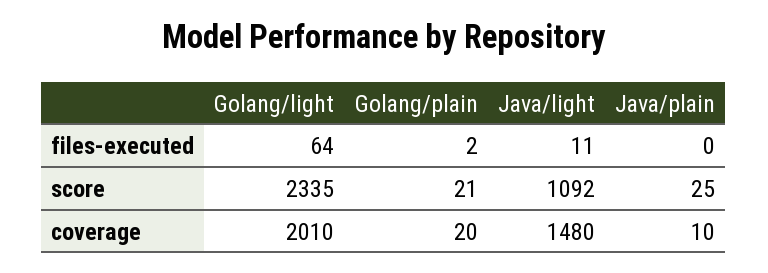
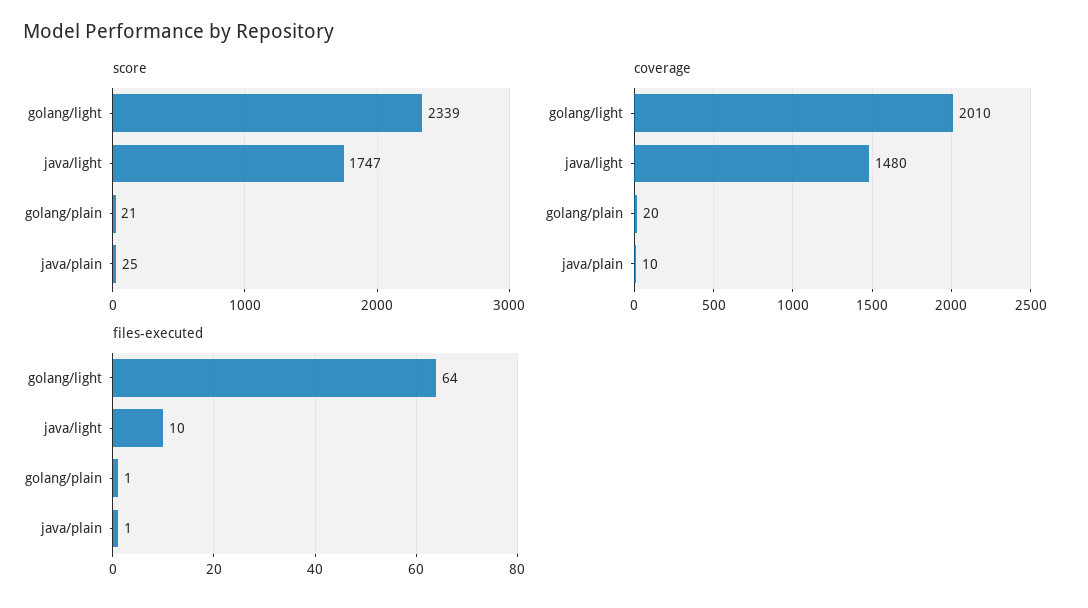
files-executed, Golang/plain: 2 -> 1
files-executed, Java/light: 11 -> 10
files-executed, Java/plain: 0 -> 1
score, Golang/light: 2335 -> 2339
score, Java/light: 1092 -> 1747

